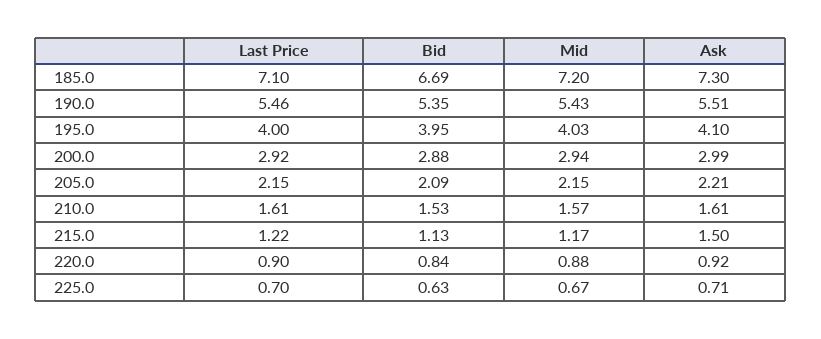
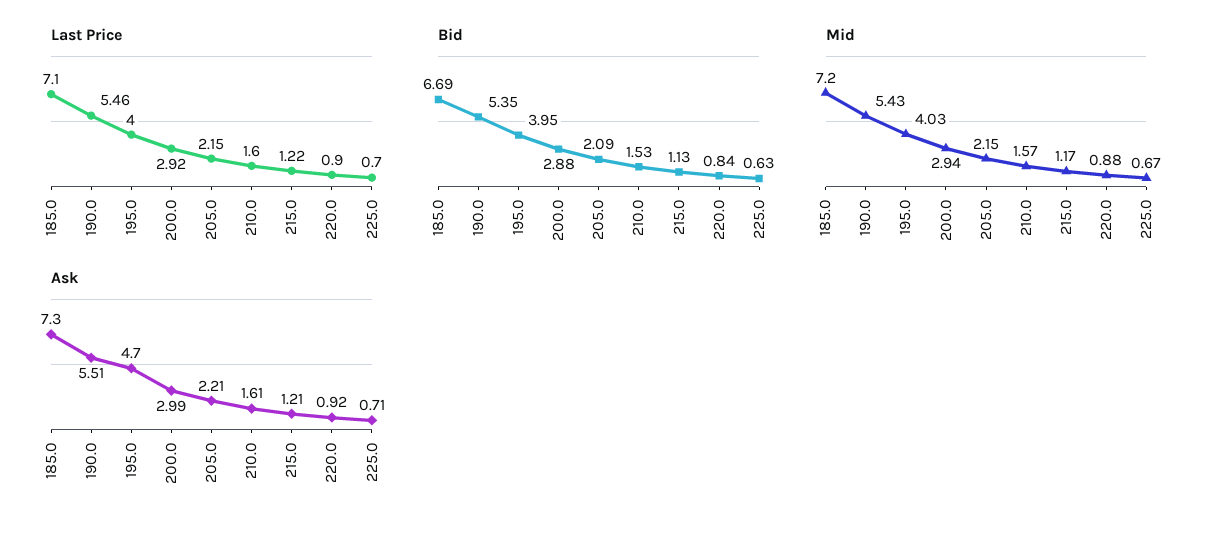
Ask, 195.0: 4.1 -> 4.7
Last Price, 210.0: 1.61 -> 1.6
Ask, 215.0: 1.5 -> 1.21

